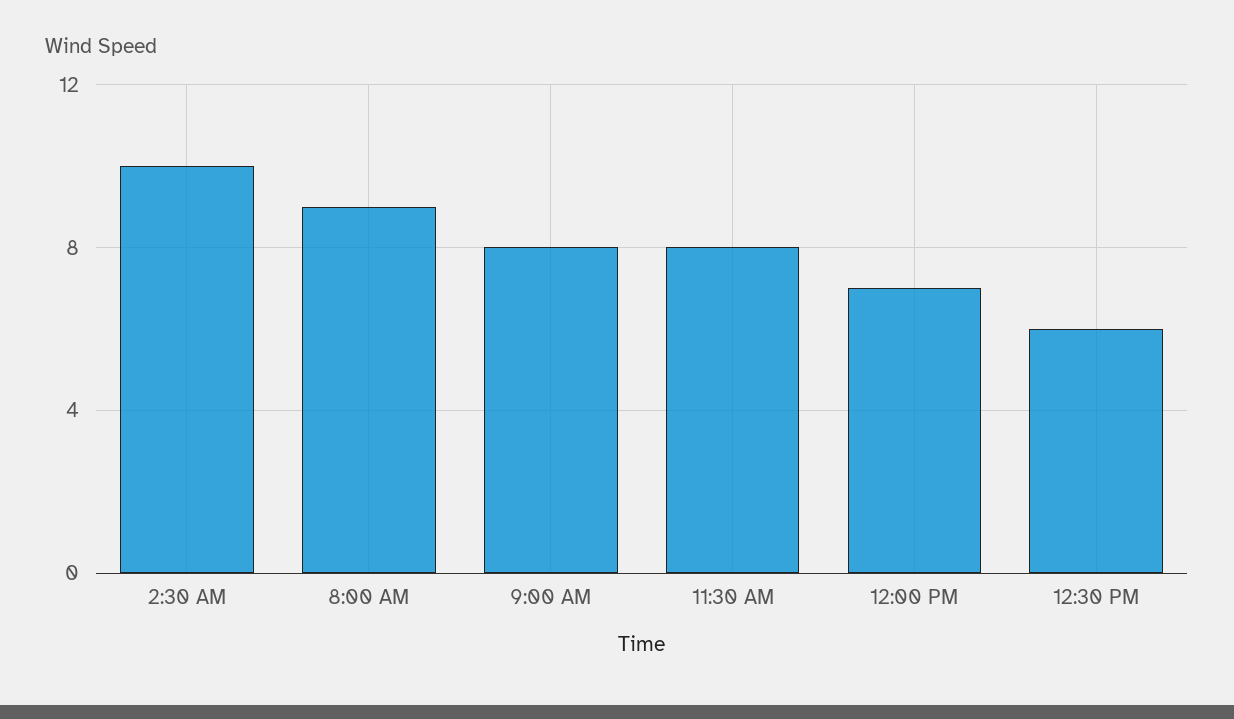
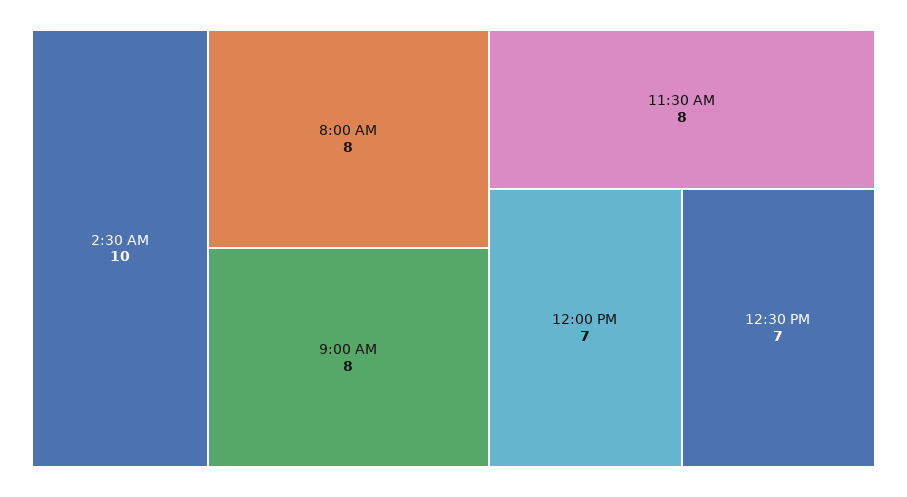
8:00 AM: 9 -> 8
12:30 PM: 6 -> 7

